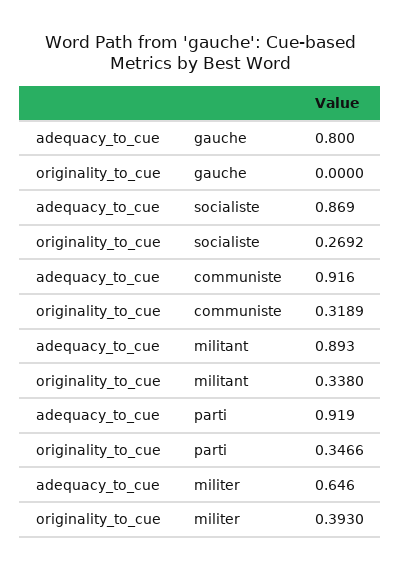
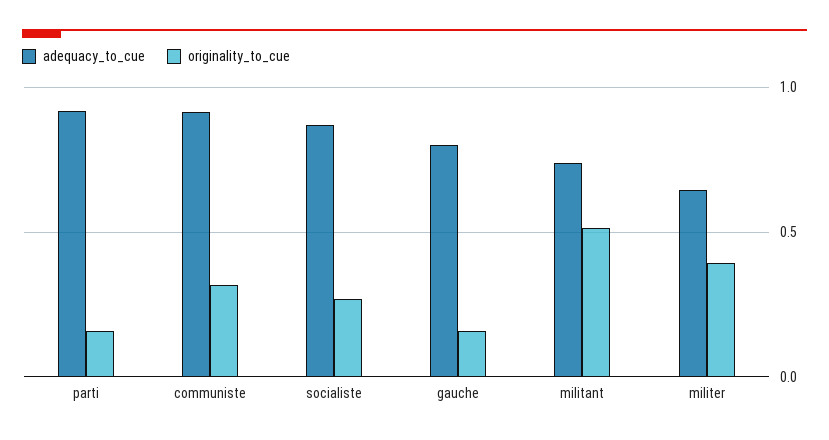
originality_to_cue, gauche: 0 -> 0.15
adequacy_to_cue, militant: 0.893 -> 0.75
originality_to_cue, militant: 0.338 -> 0.5
originality_to_cue, parti: 0.3466 -> 0.15

